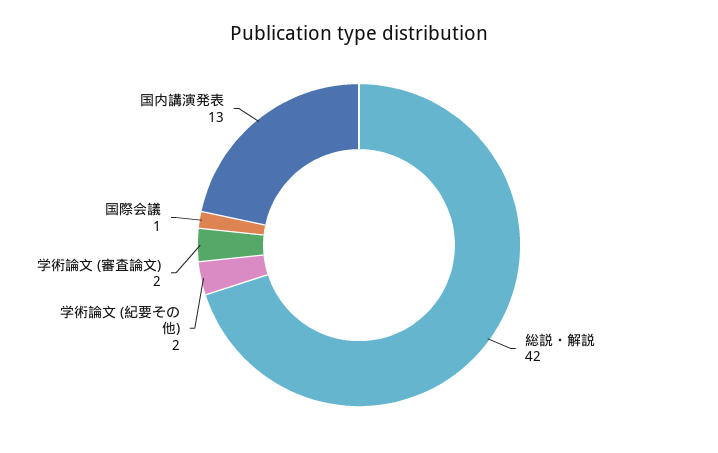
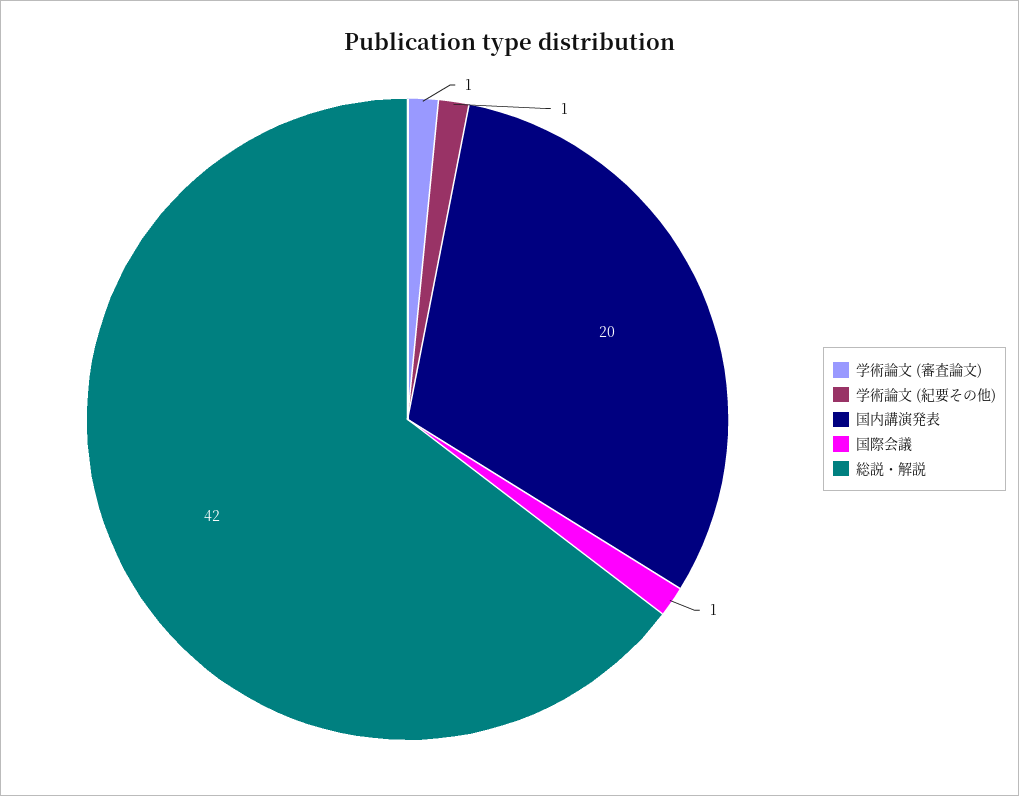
学術論文 (紀要その他): 2 -> 1
学術論文 (審査論文): 2 -> 1
国内講演発表: 13 -> 20

